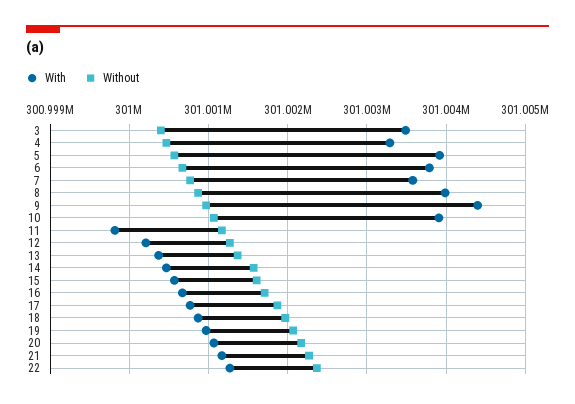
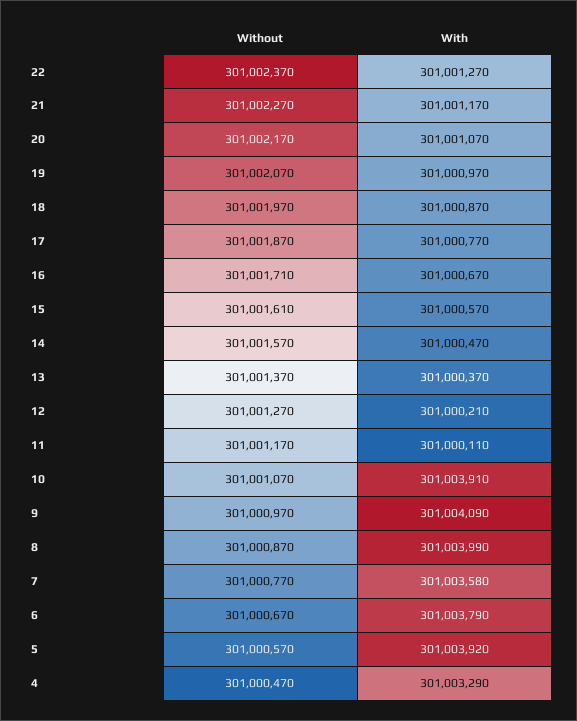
With, 3: 301003500 -> none
Without, 3: 301000400 -> none
With, 9: 301004400 -> 301004090
With, 11: 300999800 -> 301000110

